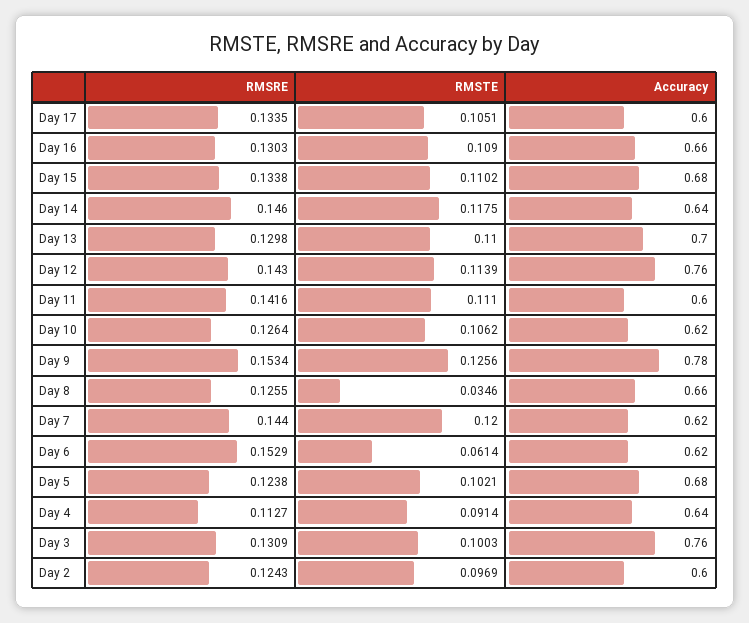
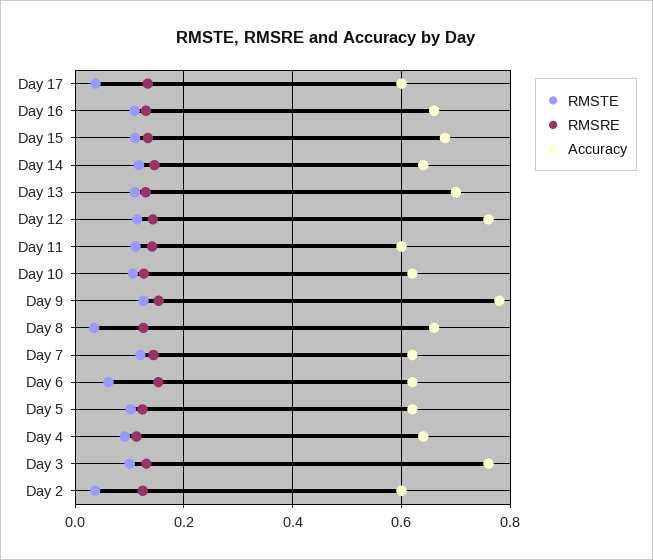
RMSTE, Day 17: 0.1051 -> 0.04
Accuracy, Day 5: 0.68 -> 0.62
RMSTE, Day 2: 0.0969 -> 0.04

